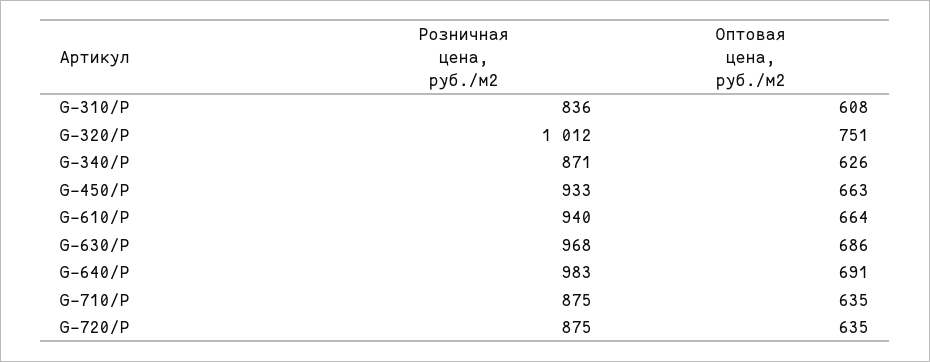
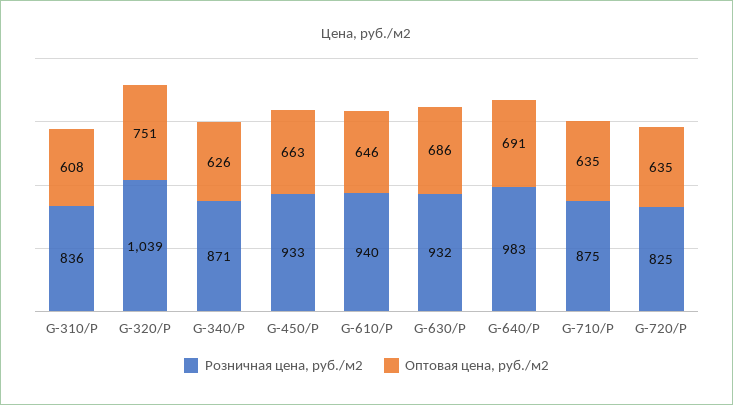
Розничная цена, руб./м2, G-320/P: 1012 -> 1039
Оптовая цена, руб./м2, G-610/P: 664 -> 646
Розничная цена, руб./м2, G-630/P: 968 -> 932
Розничная цена, руб./м2, G-720/P: 875 -> 825

